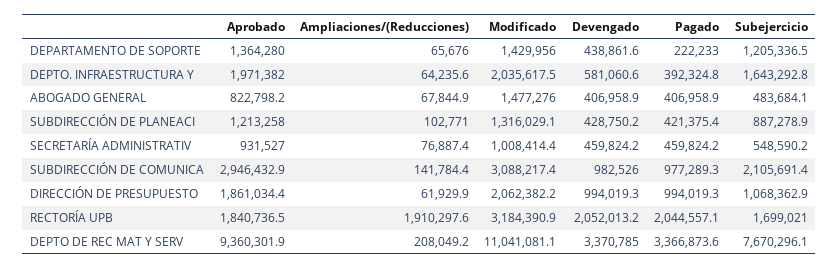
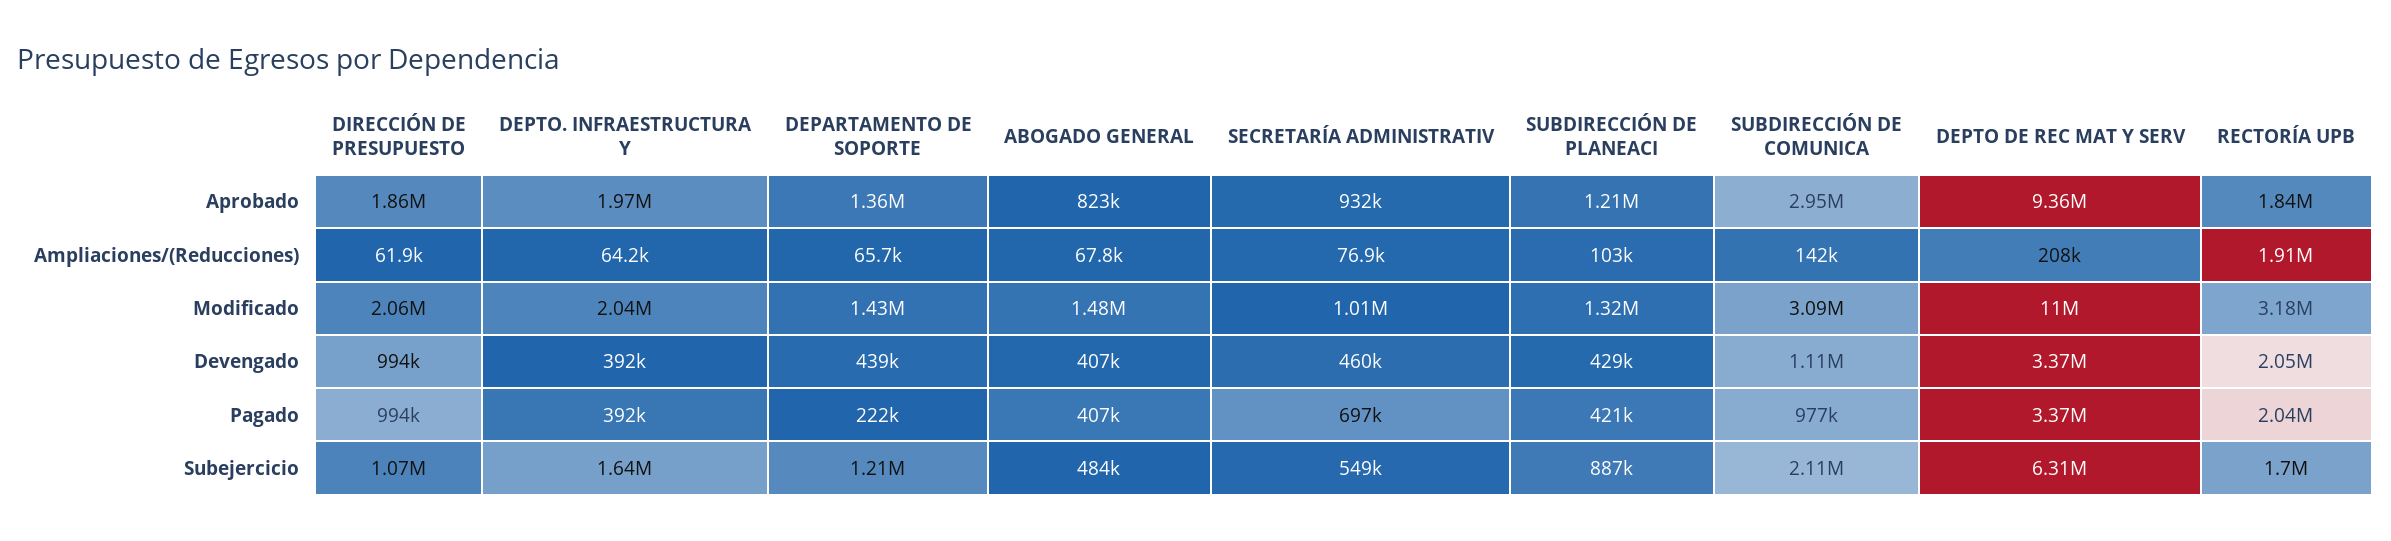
Devengado, DEPTO. INFRAESTRUCTURA Y: 581060.6 -> 392000
Pagado, SECRETARÍA ADMINISTRATIV: 459824.2 -> 697000
Devengado, SUBDIRECCIÓN DE COMUNICA: 982526 -> 1110000
Subejercicio, DEPTO DE REC MAT Y SERV: 7670296.1 -> 6310000

